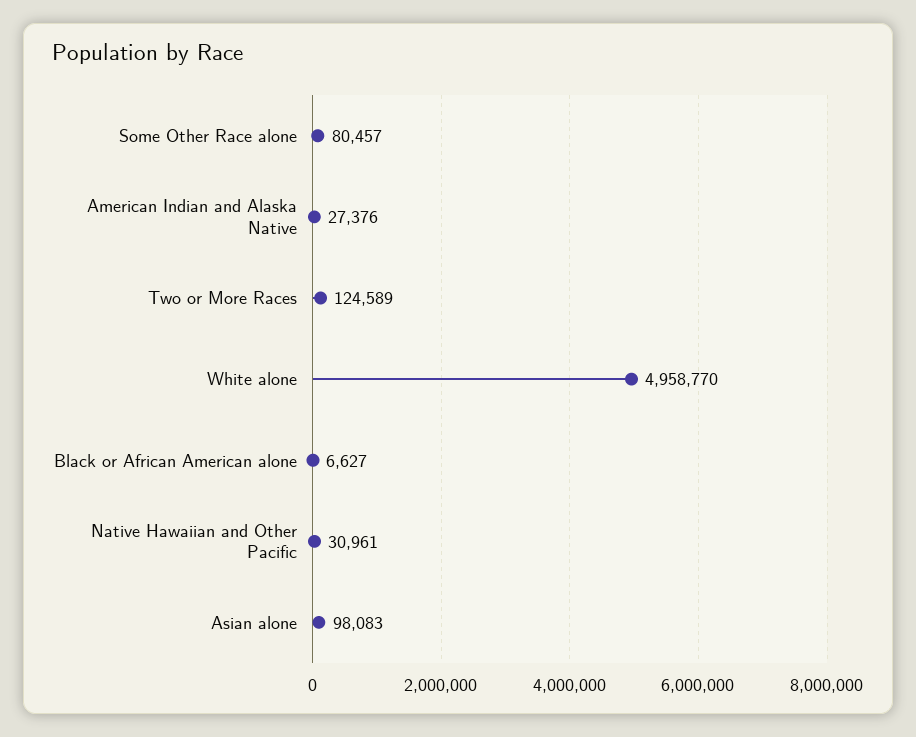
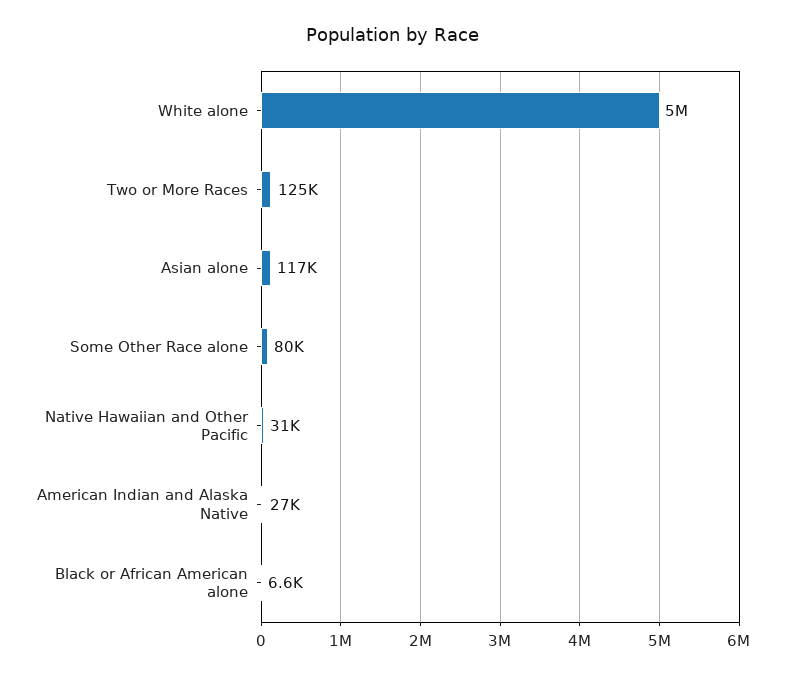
Asian alone: 98083 -> 117000

